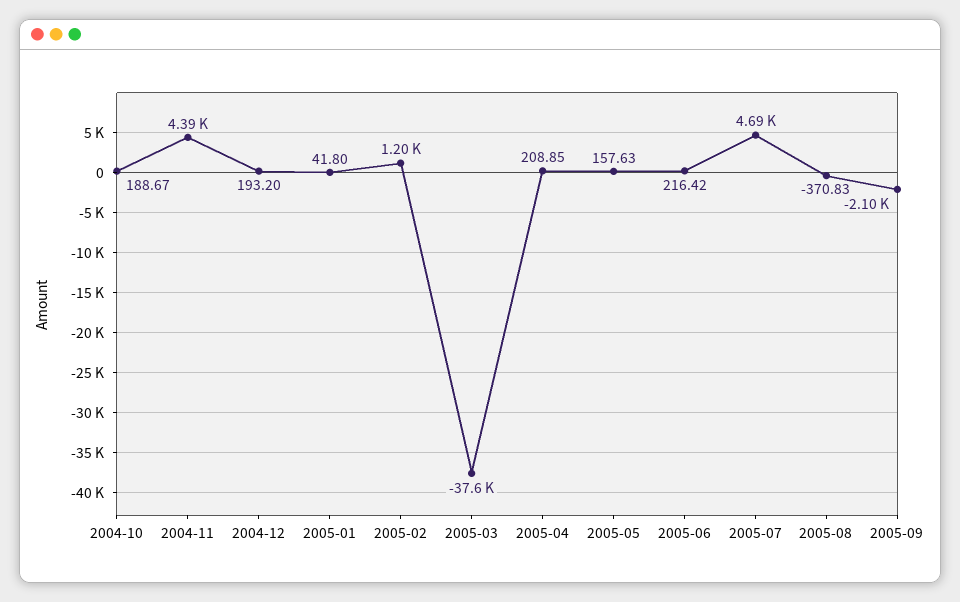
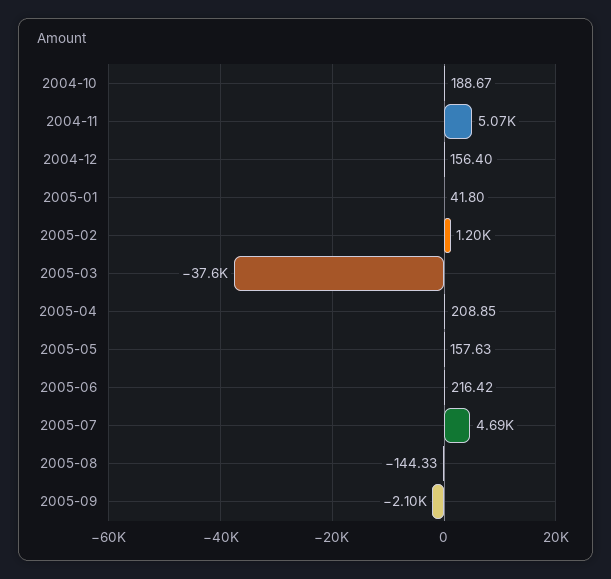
2004-11: 4390 -> 5070
2004-12: 193.2 -> 156.4
2005-08: -370.83 -> -144.33

